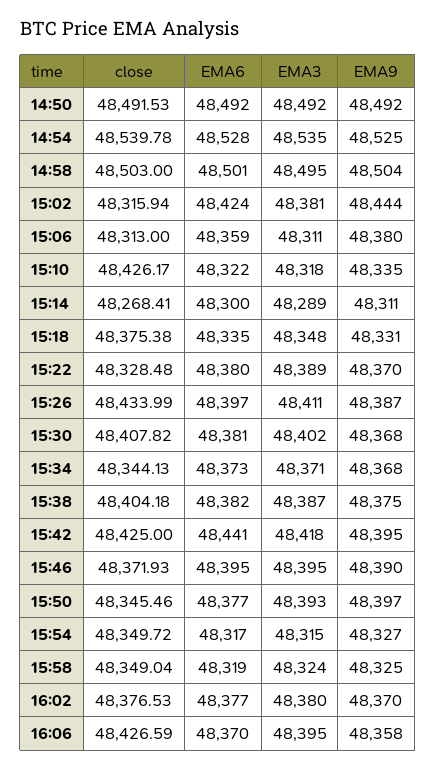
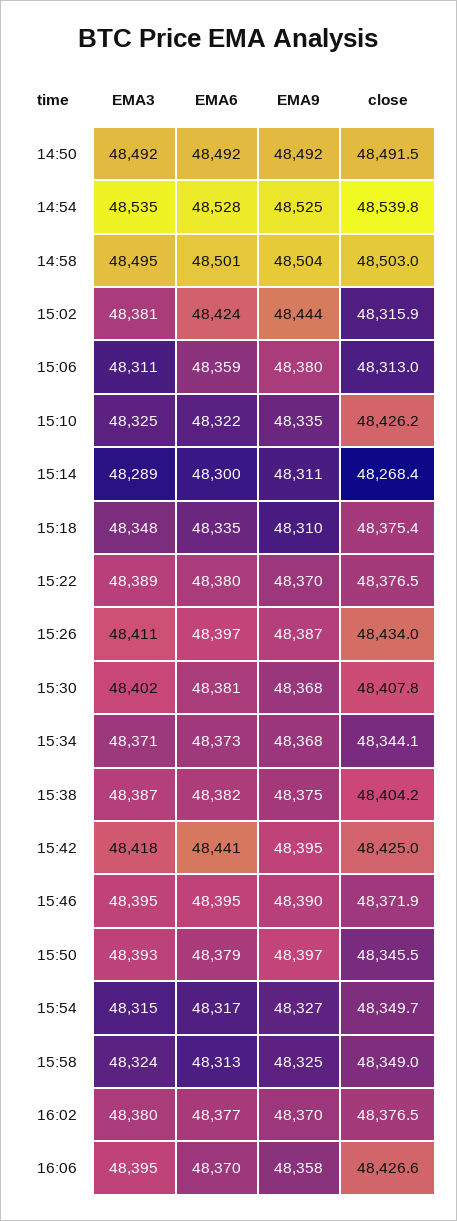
EMA3, 15:10: 48318 -> 48325
EMA9, 15:18: 48331 -> 48310
close, 15:22: 48328.48 -> 48376.5
EMA6, 15:50: 48377 -> 48379
EMA6, 15:58: 48319 -> 48313

